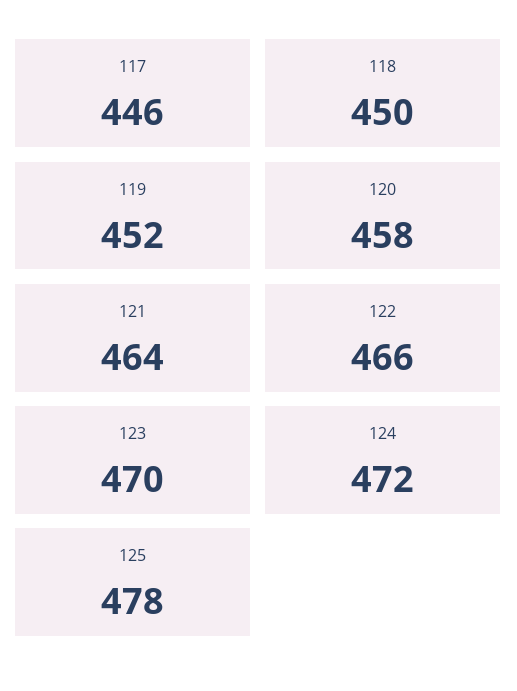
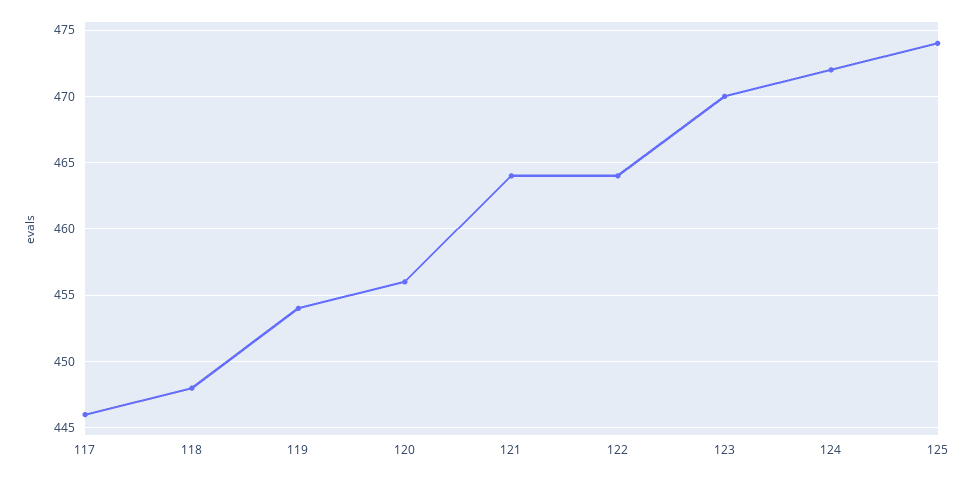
118: 450 -> 448
119: 452 -> 454
120: 458 -> 456
122: 466 -> 464
125: 478 -> 474

